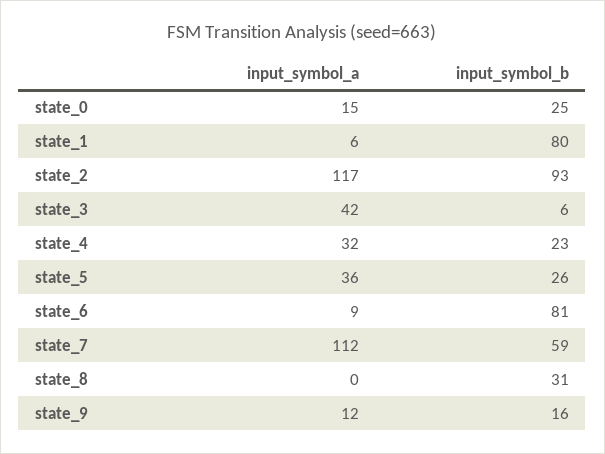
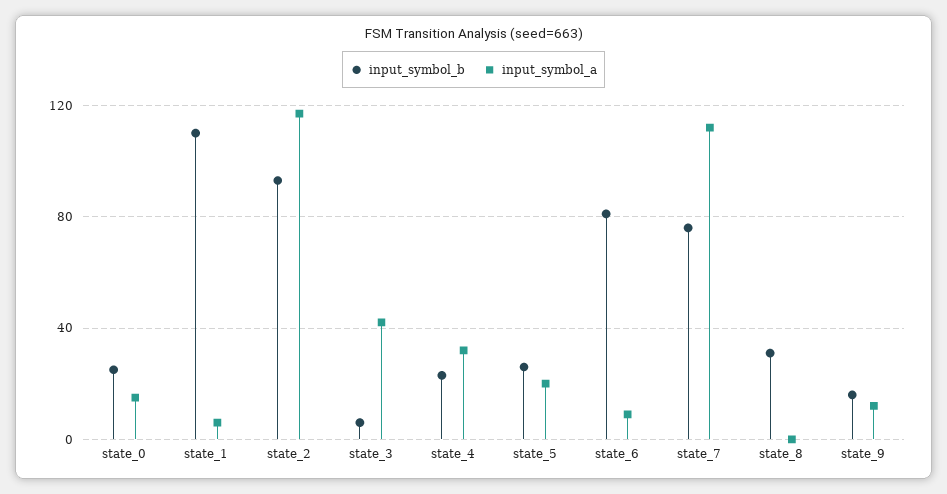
input_symbol_b, state_1: 80 -> 110
input_symbol_a, state_5: 36 -> 20
input_symbol_b, state_7: 59 -> 75

